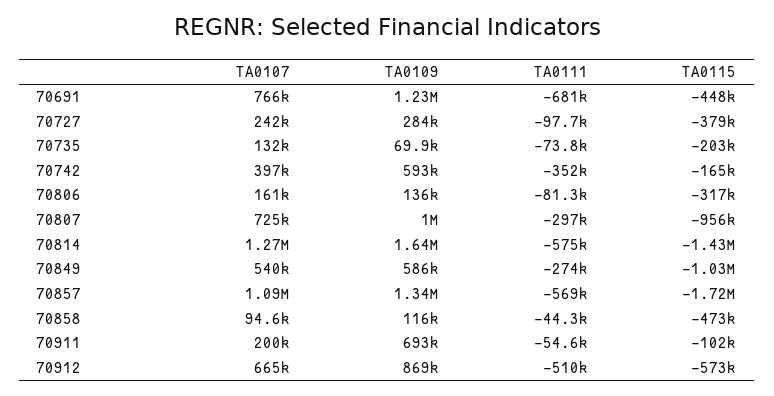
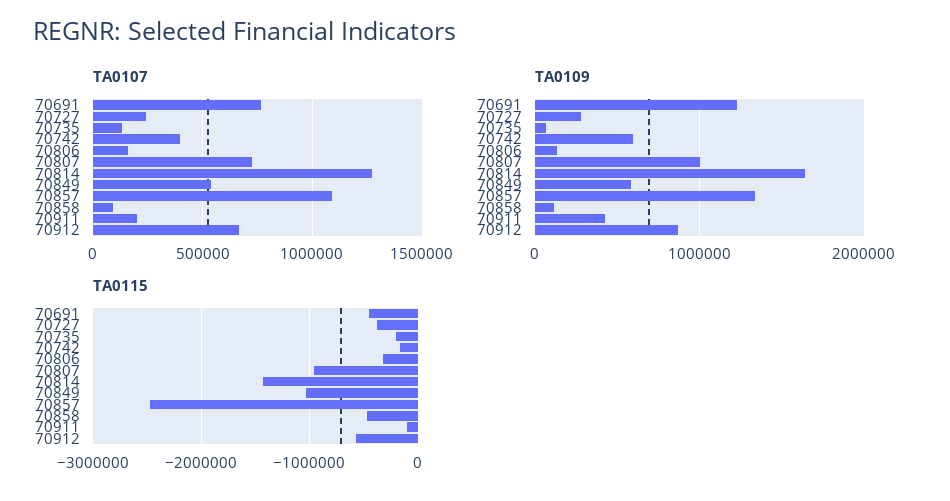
TA0111, 70691: -681000 -> none
TA0111, 70727: -97700 -> none
TA0111, 70735: -73800 -> none
TA0111, 70742: -352000 -> none
TA0111, 70806: -81300 -> none
TA0111, 70807: -297000 -> none
TA0111, 70814: -575000 -> none
TA0111, 70849: -274000 -> none
TA0111, 70857: -569000 -> none
TA0115, 70857: -1720000 -> -2500000
TA0111, 70858: -44300 -> none
TA0109, 70911: 693000 -> 400000
TA0111, 70911: -54600 -> none
TA0111, 70912: -510000 -> none

